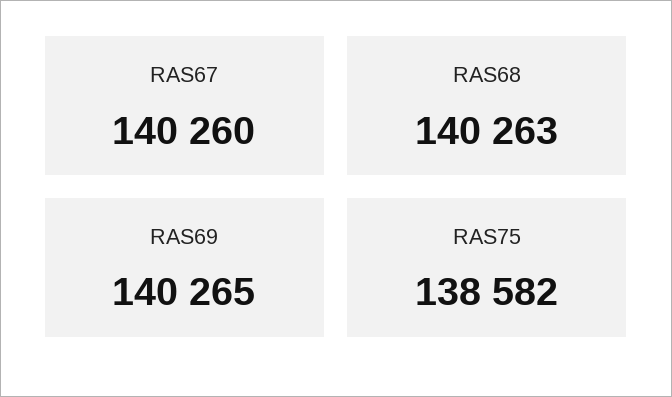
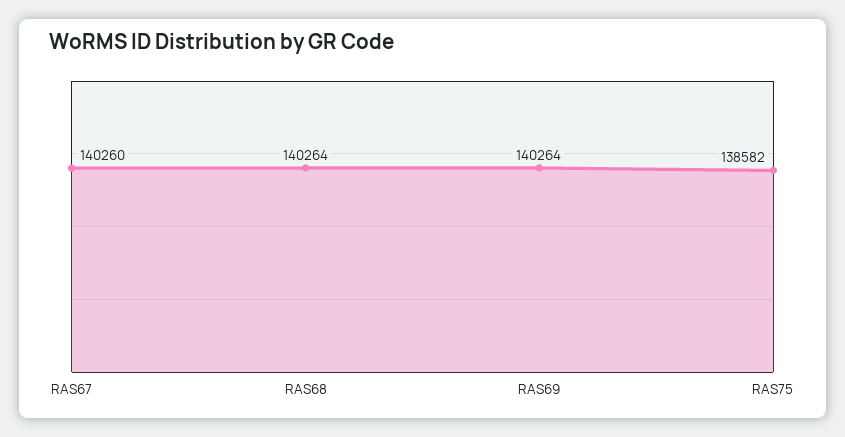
RAS68: 140263 -> 140264
RAS69: 140265 -> 140264

